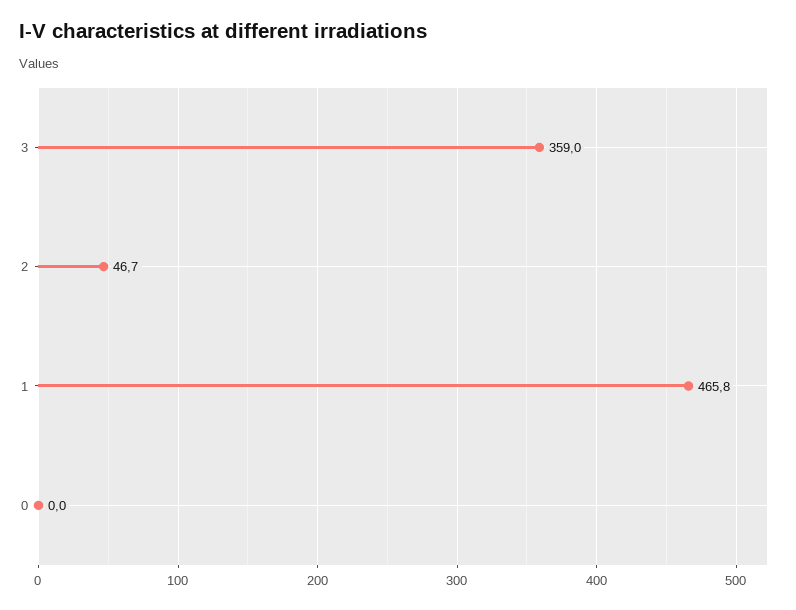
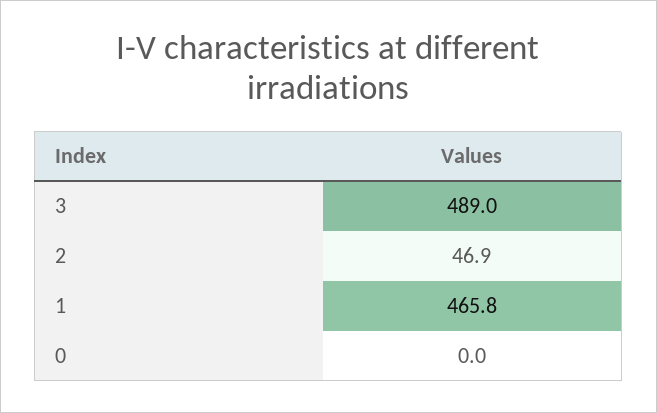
3: 359 -> 489
2: 46.7 -> 46.9

